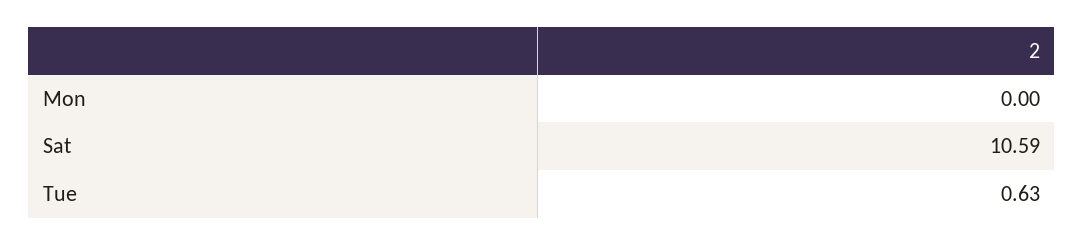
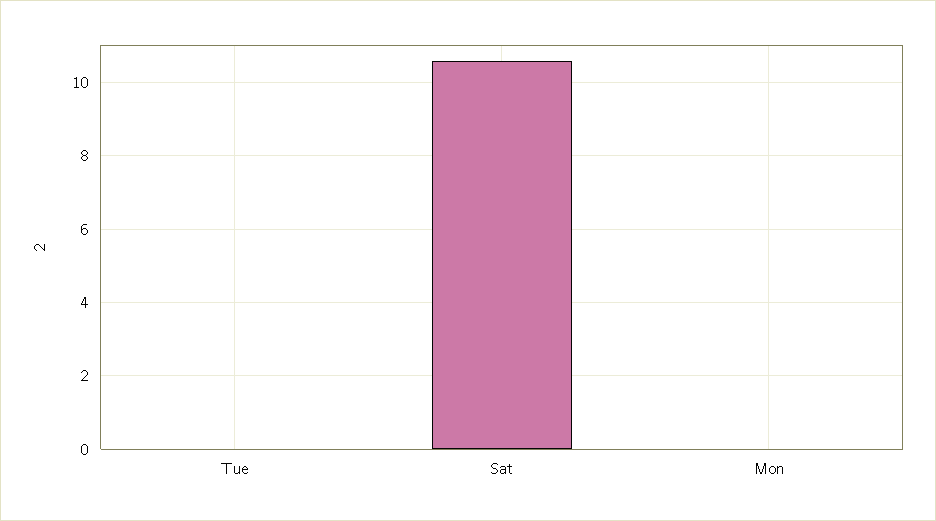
Tue: 0.63 -> 0

